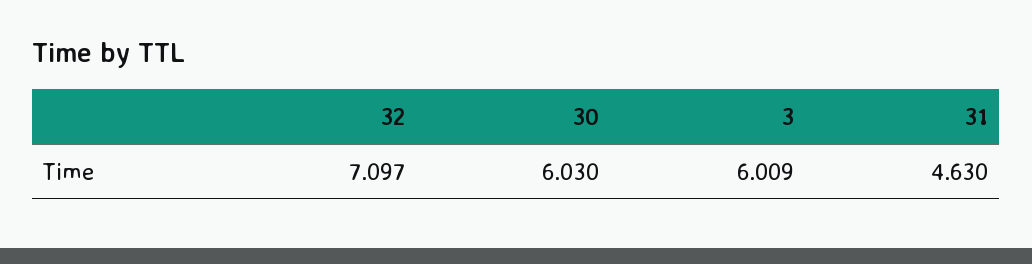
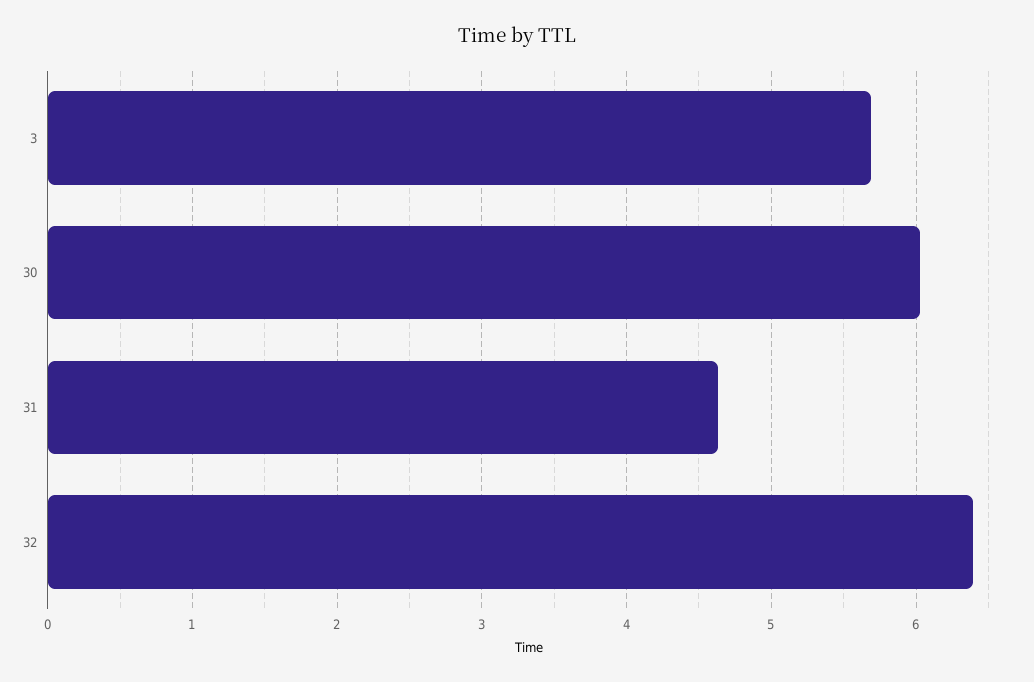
32: 7.097 -> 6.4
3: 6.009 -> 5.7

